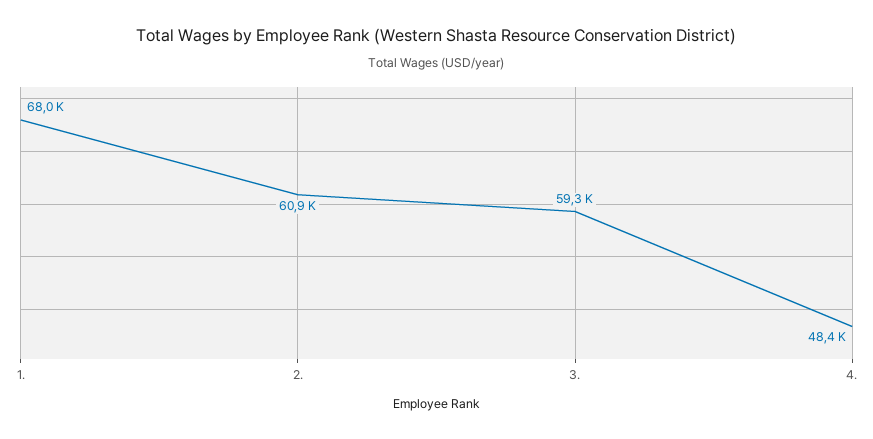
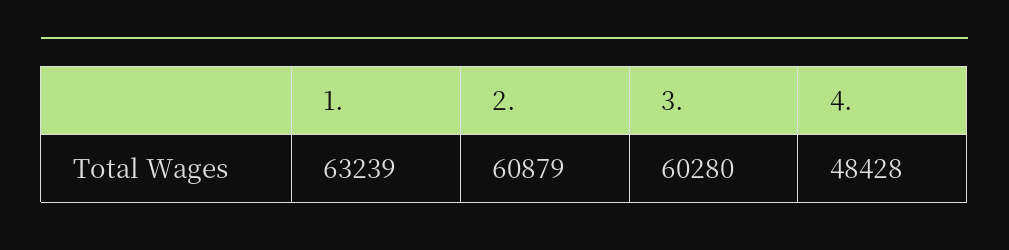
1.: 68000 -> 63239
3.: 59300 -> 60280

